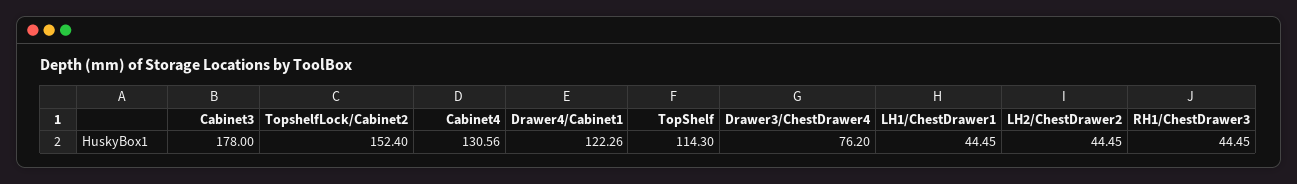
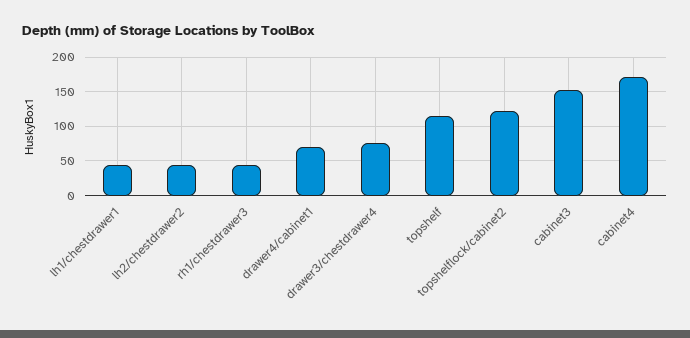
Cabinet3: 178 -> 150
TopshelfLock/Cabinet2: 152.4 -> 120
Cabinet4: 130.56 -> 170
Drawer4/Cabinet1: 122.26 -> 70

